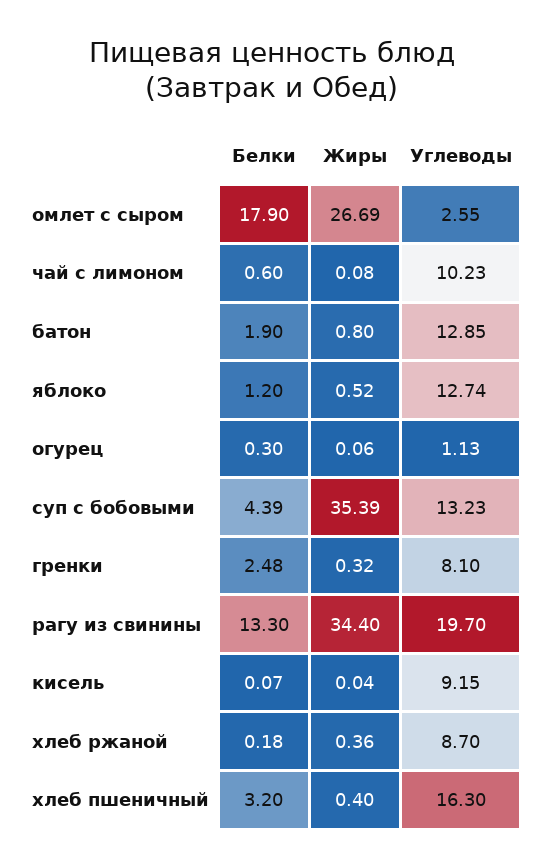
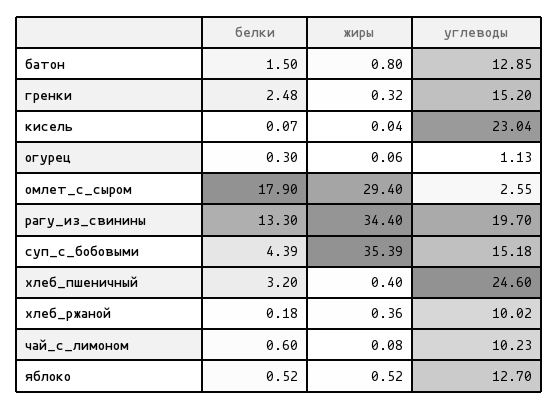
Жиры, омлет с сыром: 26.69 -> 29.4
Белки, батон: 1.9 -> 1.5
Белки, яблоко: 1.2 -> 0.52
Углеводы, яблоко: 12.74 -> 12.7
Углеводы, суп с бобовыми: 13.23 -> 15.18
Углеводы, гренки: 8.1 -> 15.2
Углеводы, кисель: 9.15 -> 23.04
Углеводы, хлеб ржаной: 8.7 -> 10.02
Углеводы, хлеб пшеничный: 16.3 -> 24.6

